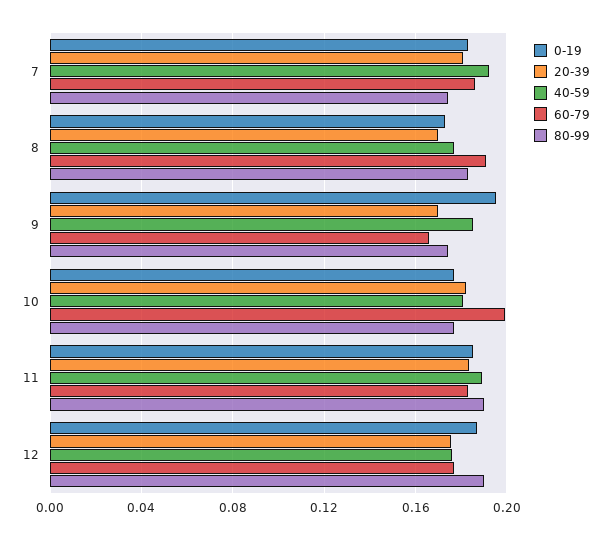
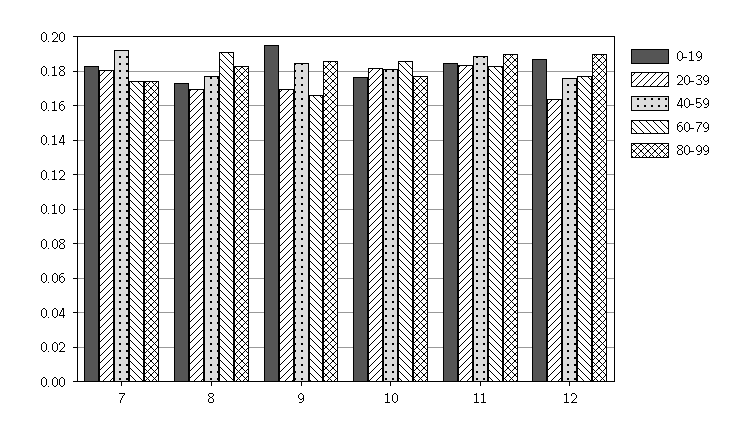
60-79, 7: 0.185 -> 0.175
80-99, 9: 0.175 -> 0.185
60-79, 10: 0.2 -> 0.185
20-39, 12: 0.175 -> 0.165

